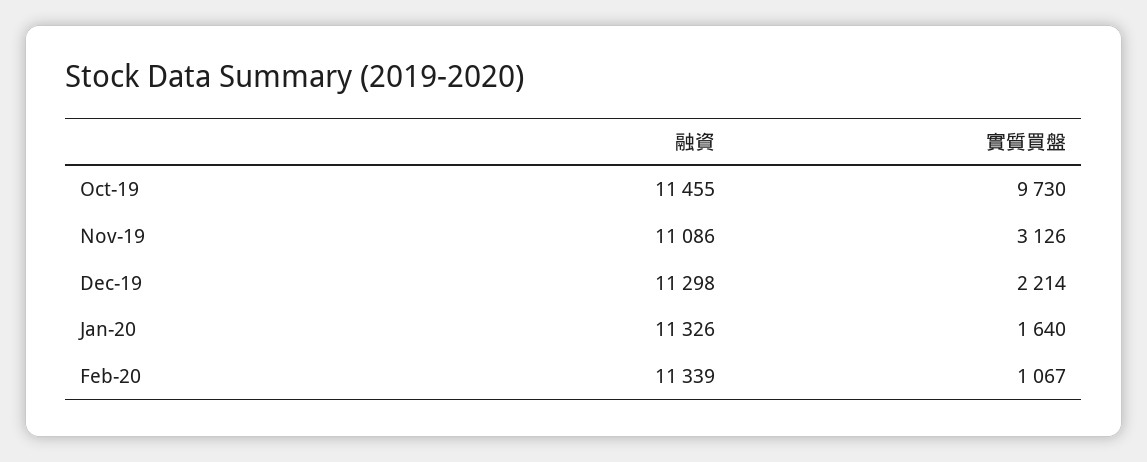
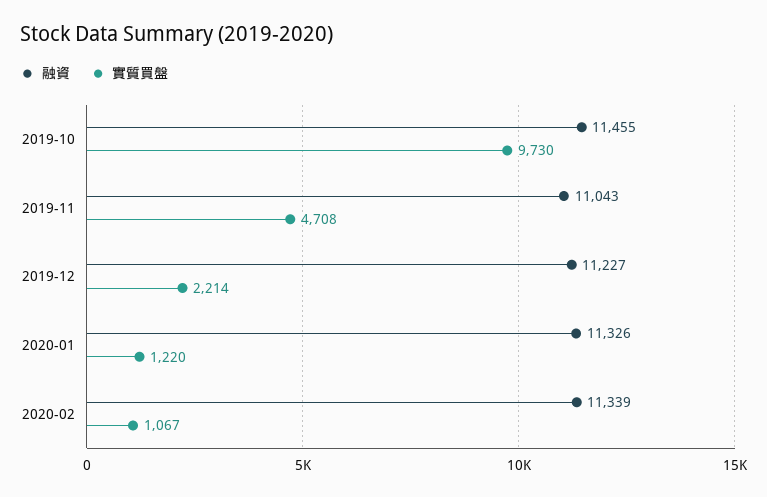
融資, Nov-19: 11086 -> 11043
實質買盤, Nov-19: 3126 -> 4708
融資, Dec-19: 11298 -> 11227
實質買盤, Jan-20: 1640 -> 1220

